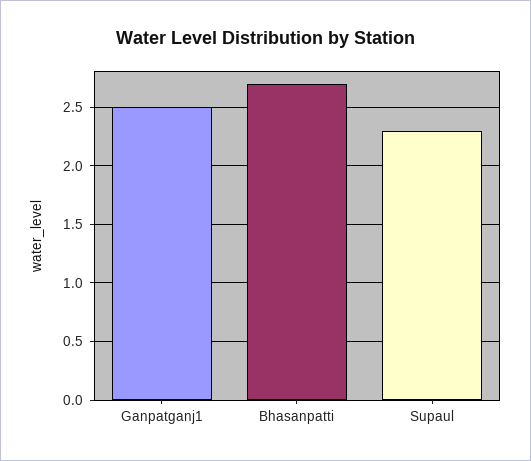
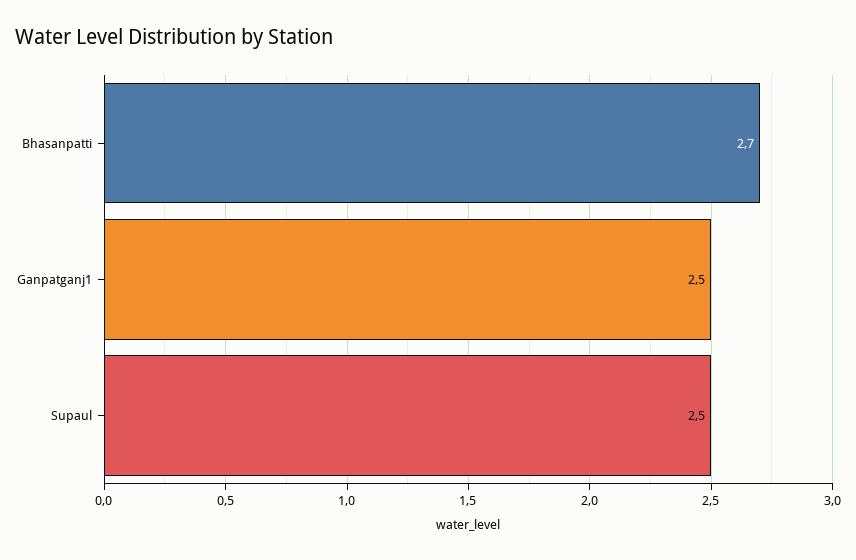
Supaul: 2.3 -> 2.5

